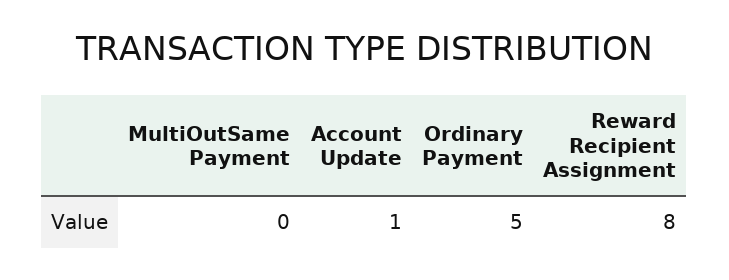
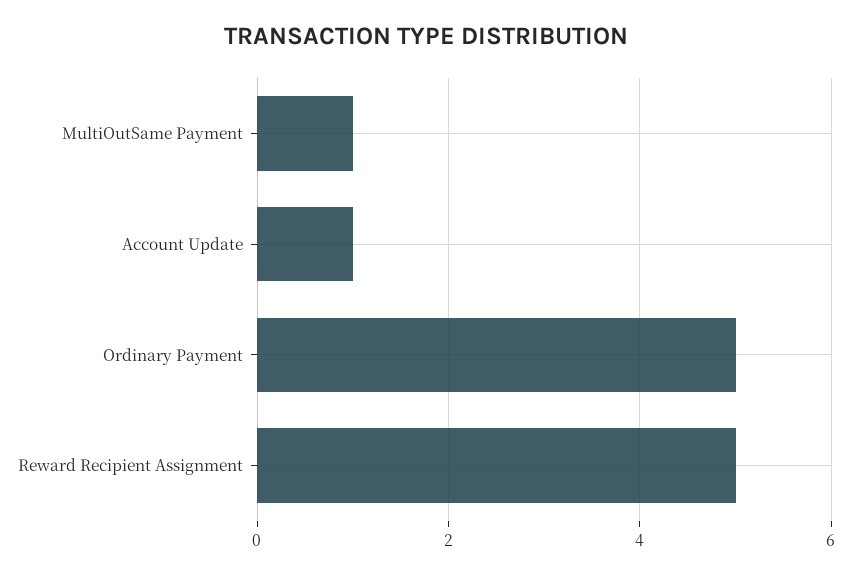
MultiOutSame Payment: 0 -> 1
Reward Recipient Assignment: 8 -> 5

